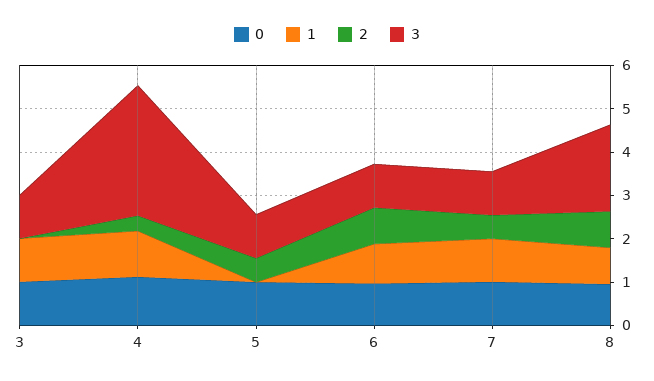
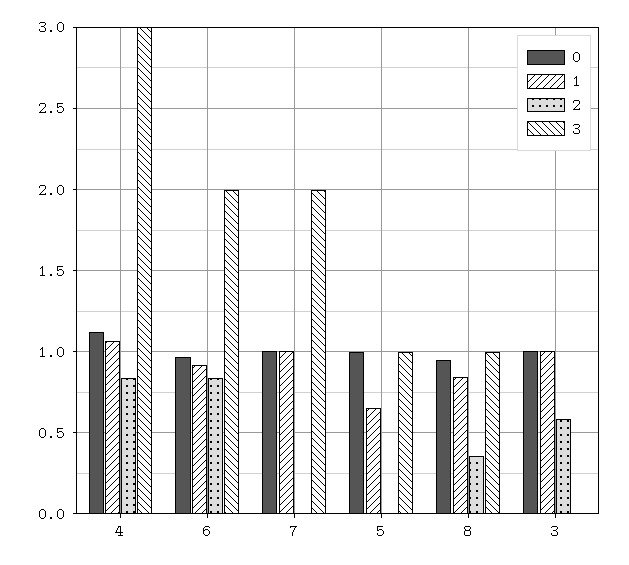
2, 3: 0 -> 0.6
3, 3: 1 -> 0
2, 4: 0.4 -> 0.85
1, 5: 0 -> 0.65
2, 5: 0.6 -> 0
3, 6: 1 -> 2
2, 7: 0.6 -> 0
3, 7: 1 -> 2
2, 8: 0.8 -> 0.35
3, 8: 2 -> 1

